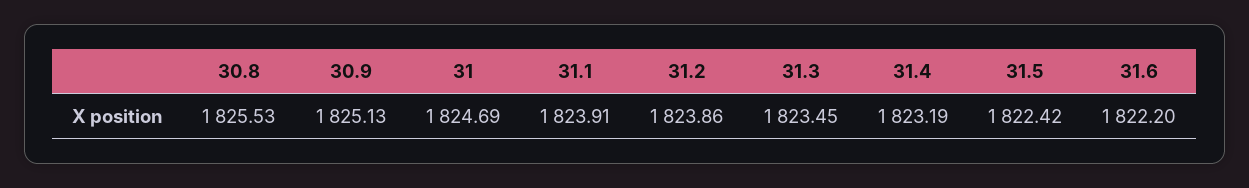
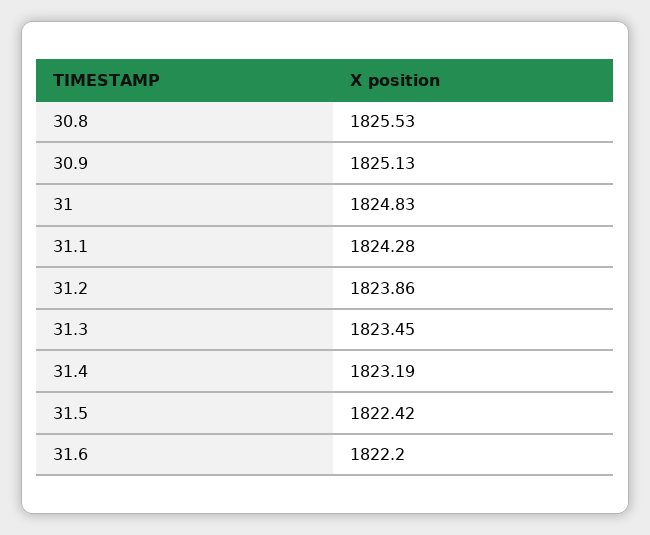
31: 1824.69 -> 1824.83
31.1: 1823.91 -> 1824.28

